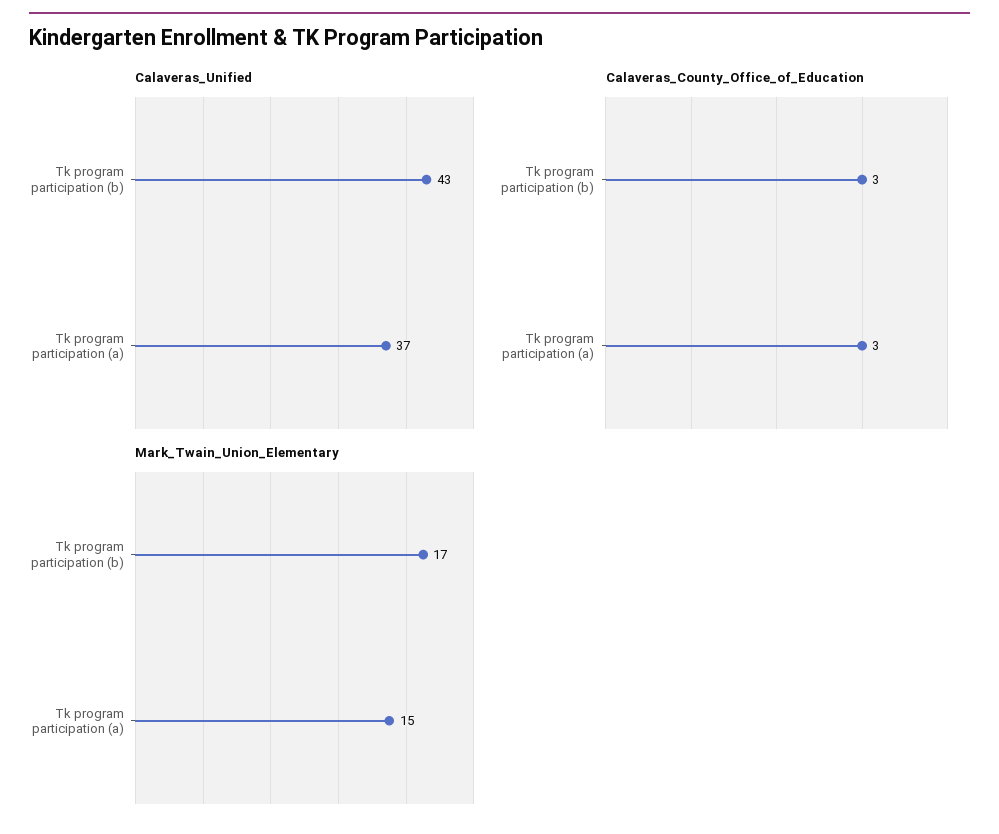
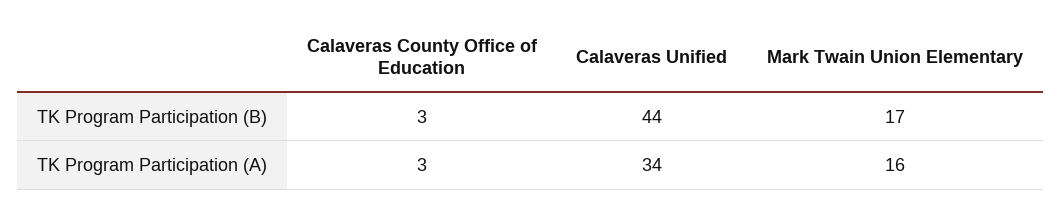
Calaveras_Unified, Tk program participation (b): 43 -> 44
Calaveras_Unified, Tk program participation (a): 37 -> 34
Mark_Twain_Union_Elementary, Tk program participation (a): 15 -> 16

